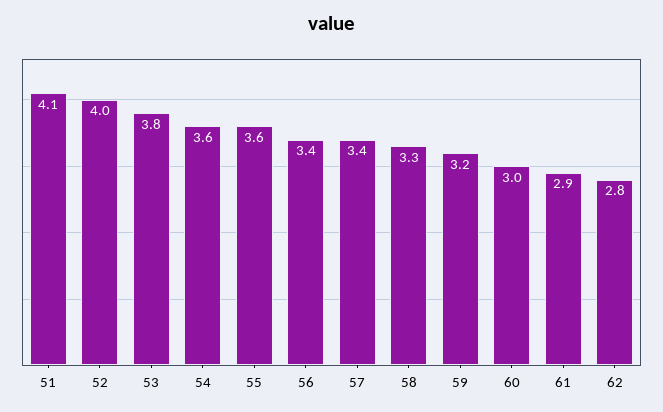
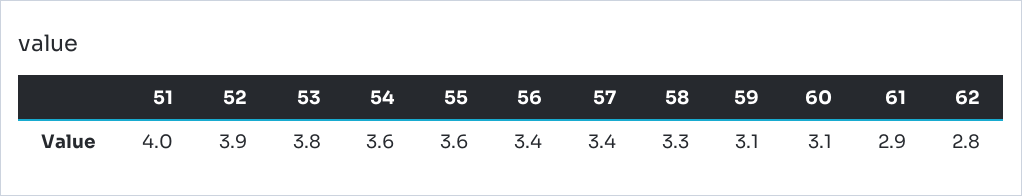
51: 4.1 -> 4
52: 4 -> 3.9
59: 3.2 -> 3.1
60: 3 -> 3.1

